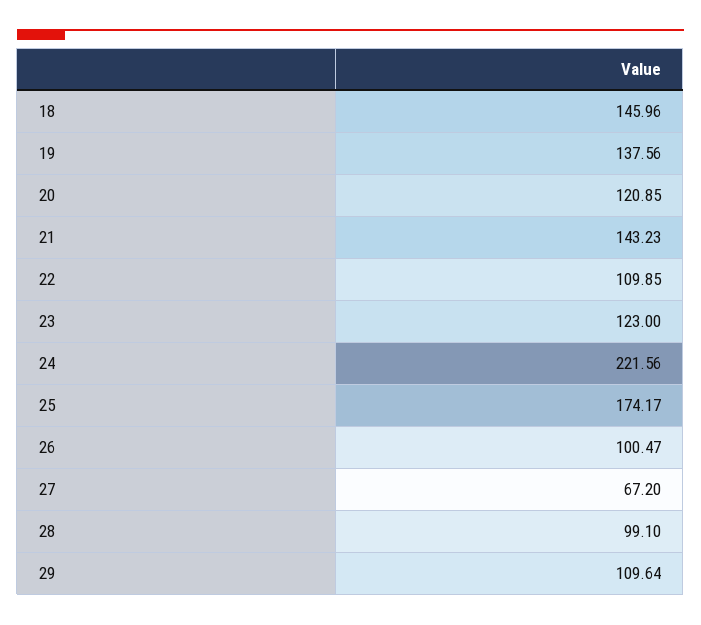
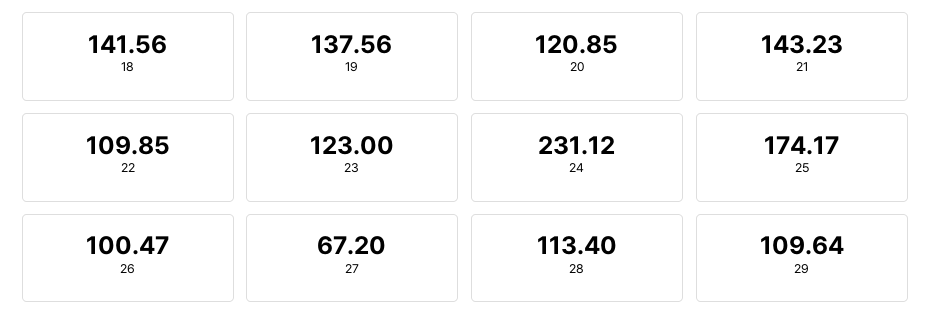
18: 145.96 -> 141.56
24: 221.56 -> 231.12
28: 99.1 -> 113.4

